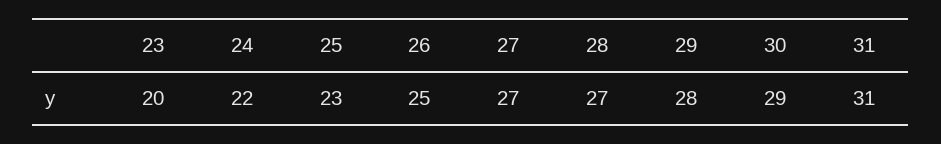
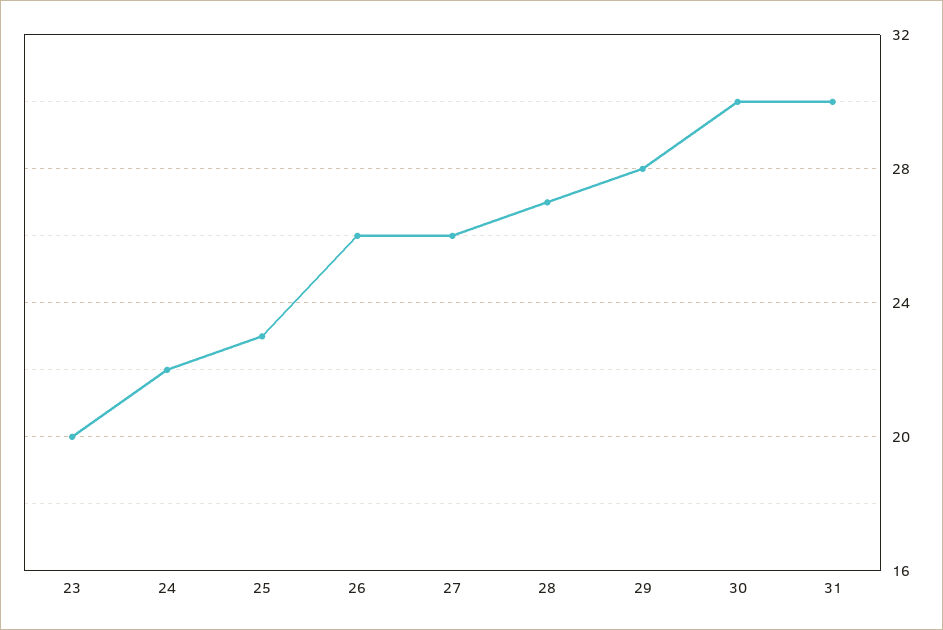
26: 25 -> 26
27: 27 -> 26
30: 29 -> 30
31: 31 -> 30

